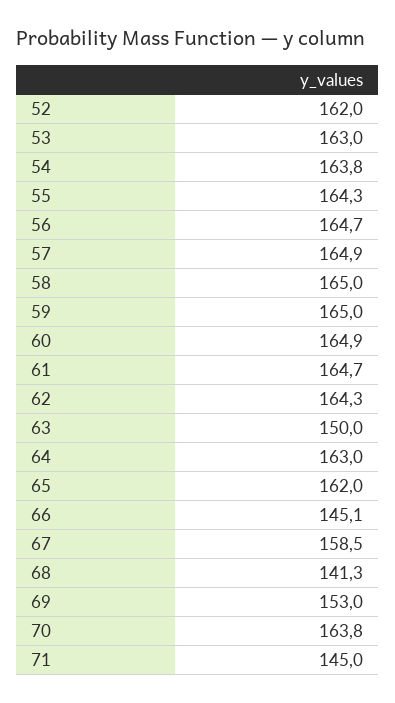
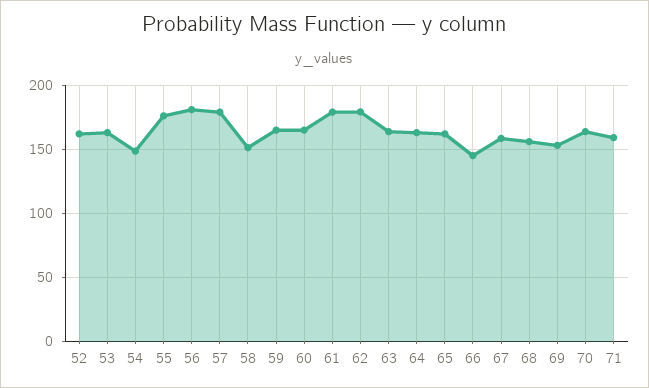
54: 163.8 -> 150
55: 164.3 -> 175
56: 164.7 -> 180
57: 164.9 -> 180
58: 165 -> 150
61: 164.7 -> 180
62: 164.3 -> 180
63: 150 -> 165
68: 141.3 -> 155
71: 145 -> 160

